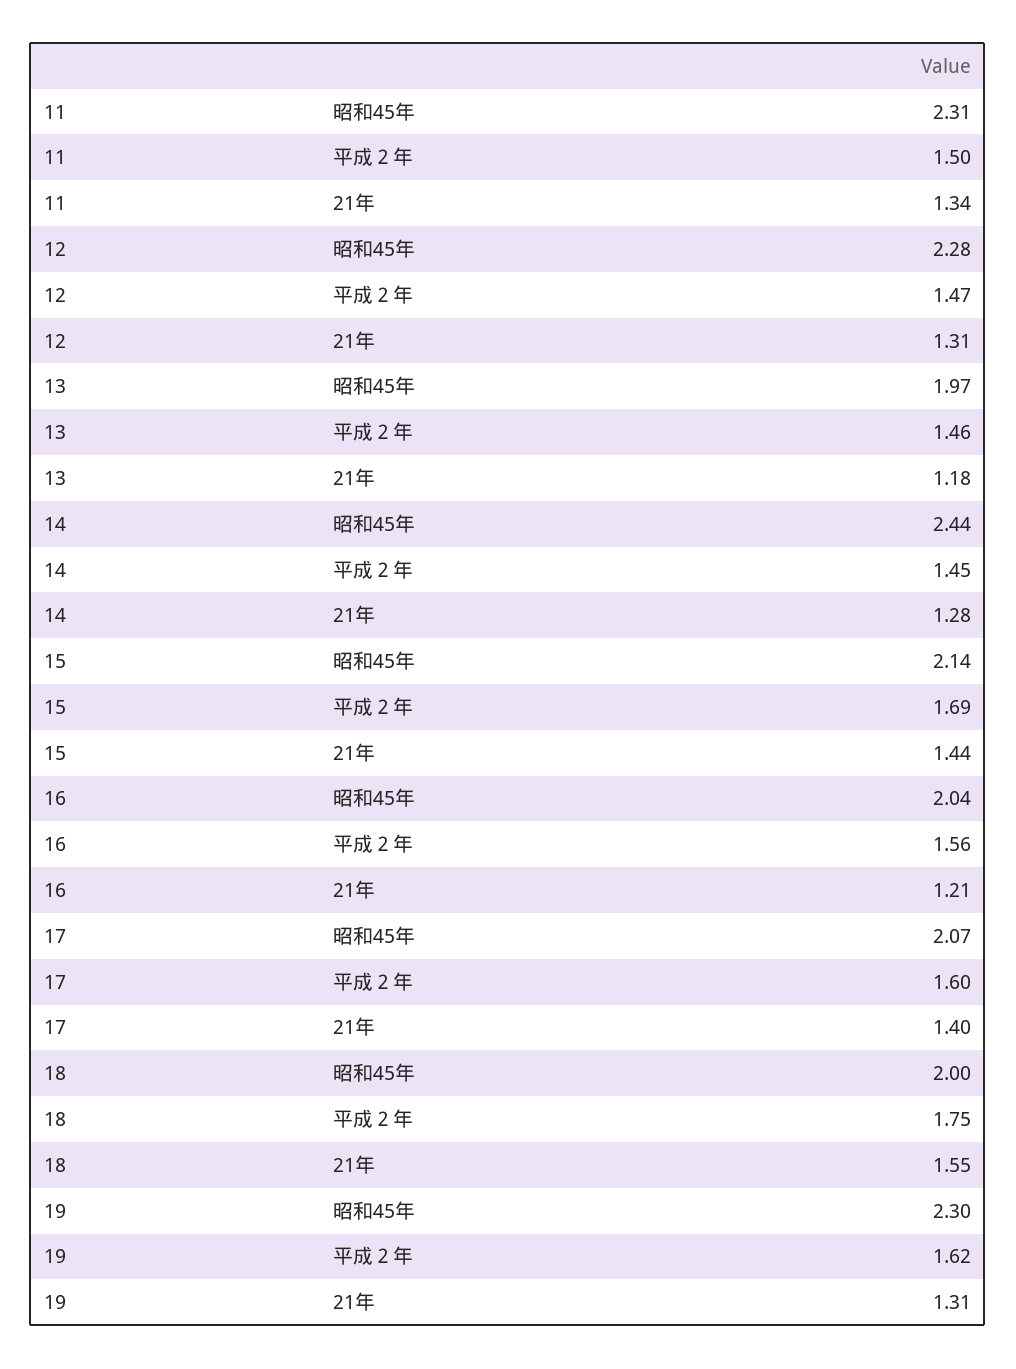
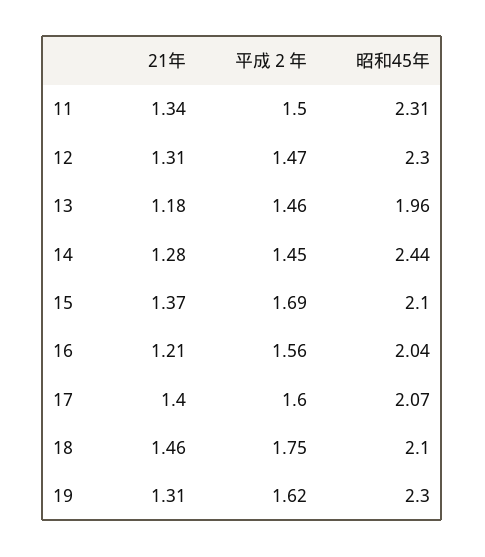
12, 昭和45年: 2.28 -> 2.3
13, 昭和45年: 1.97 -> 1.96
15, 昭和45年: 2.14 -> 2.1
15, 21年: 1.44 -> 1.37
18, 昭和45年: 2 -> 2.1
18, 21年: 1.55 -> 1.46

